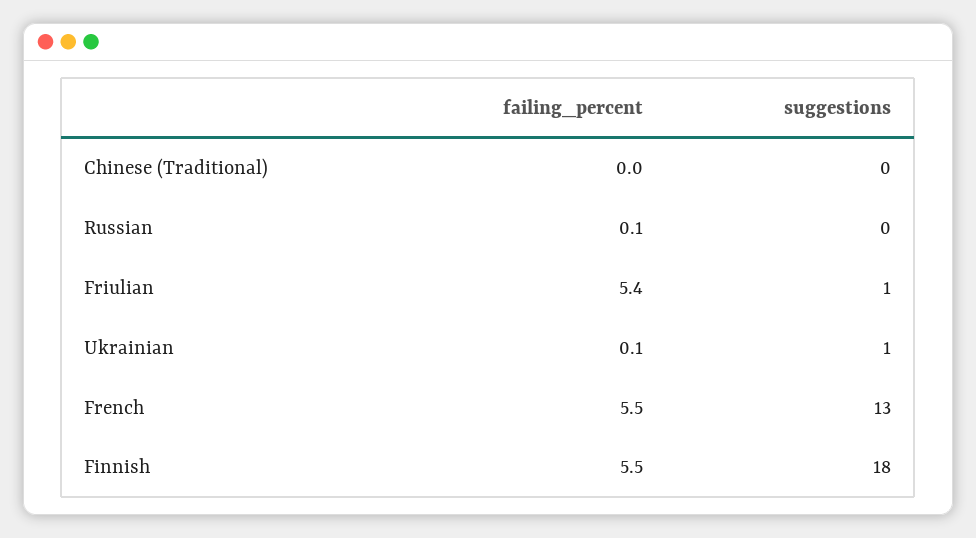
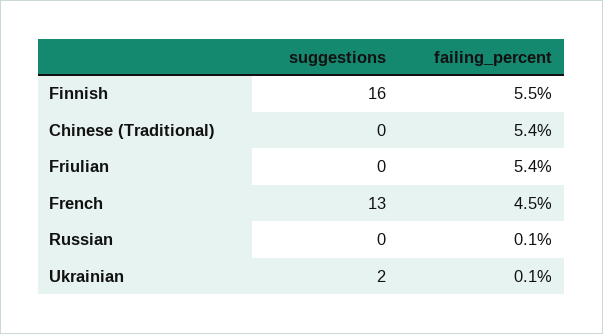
failing_percent, Chinese (Traditional): 0 -> 5.4
suggestions, Friulian: 1 -> 0
suggestions, Ukrainian: 1 -> 2
failing_percent, French: 5.5 -> 4.5
suggestions, Finnish: 18 -> 16

